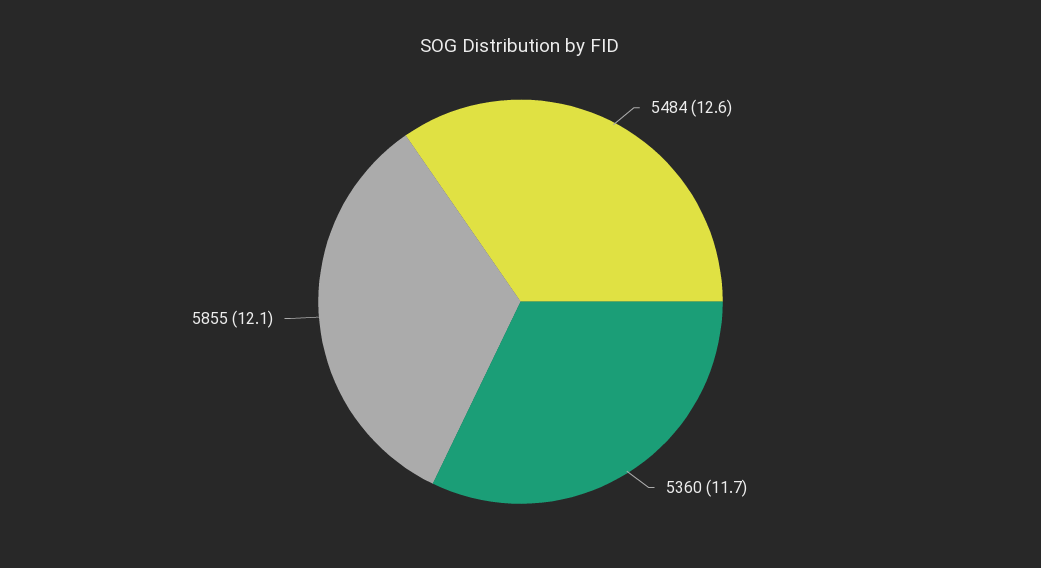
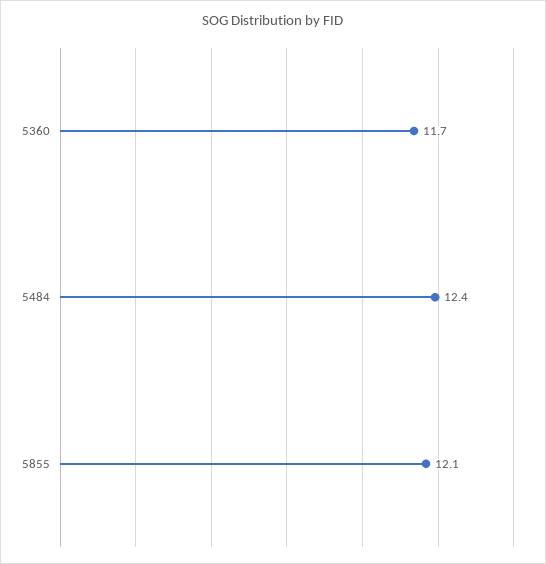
5484: 12.6 -> 12.4

